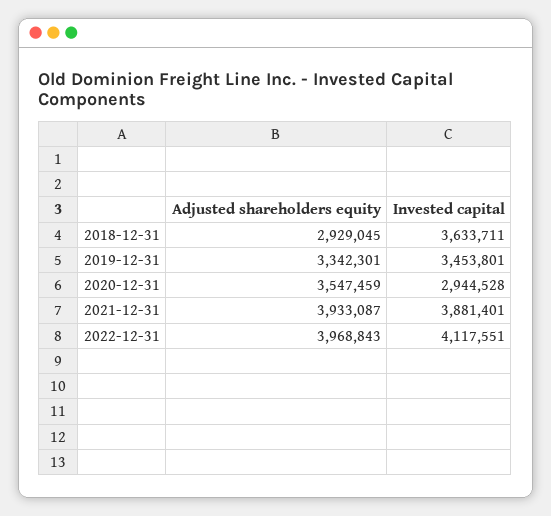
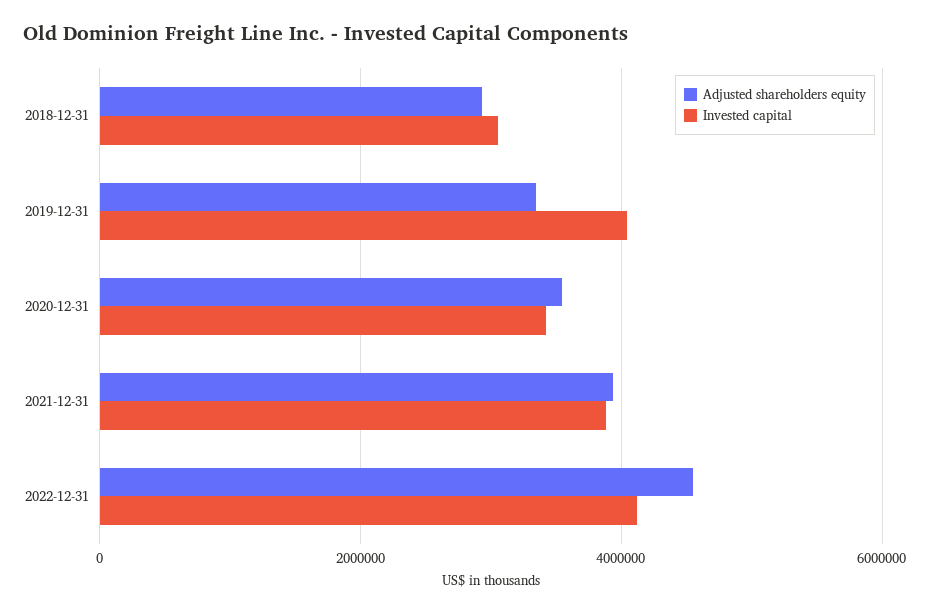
Invested capital, 2018-12-31: 3633711 -> 3000000
Invested capital, 2019-12-31: 3453801 -> 4000000
Invested capital, 2020-12-31: 2944528 -> 3400000
Adjusted shareholders equity, 2022-12-31: 3968843 -> 4600000

